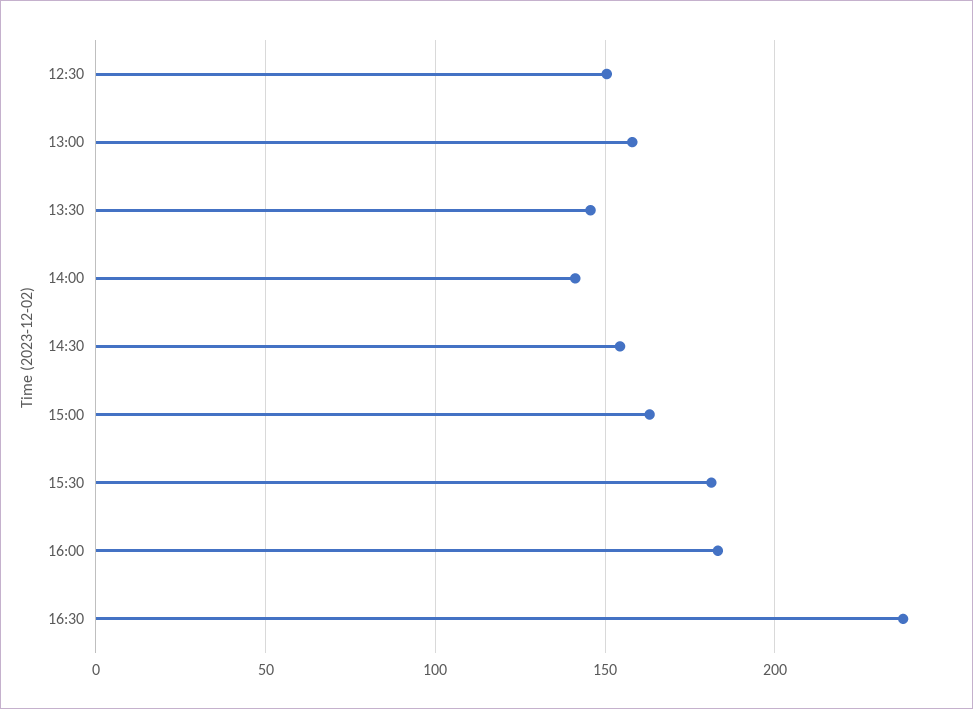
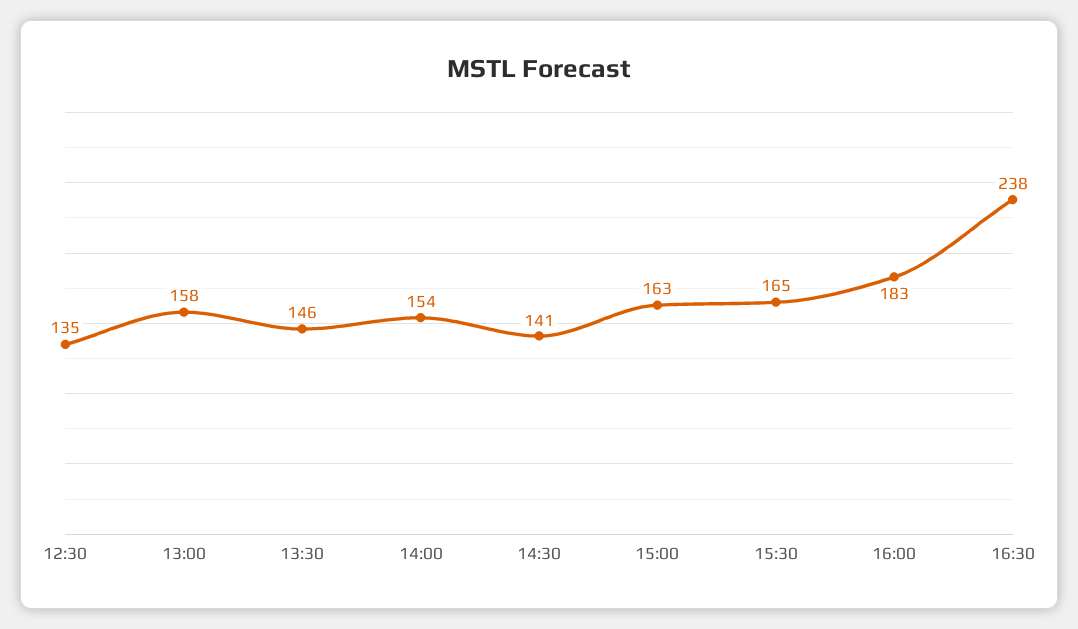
12:30: 150 -> 135
14:00: 140 -> 154
14:30: 155 -> 141
15:30: 180 -> 165

